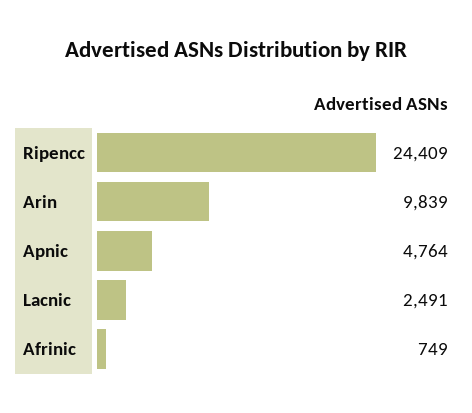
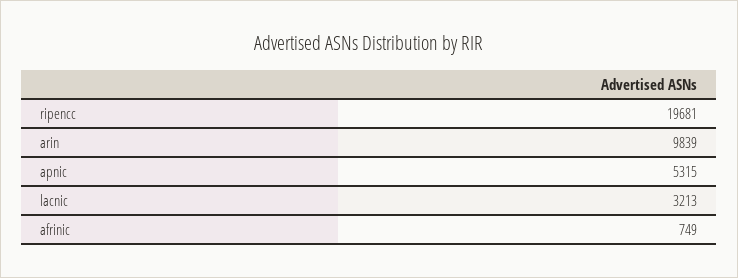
Ripencc: 24409 -> 19681
Apnic: 4764 -> 5315
Lacnic: 2491 -> 3213

